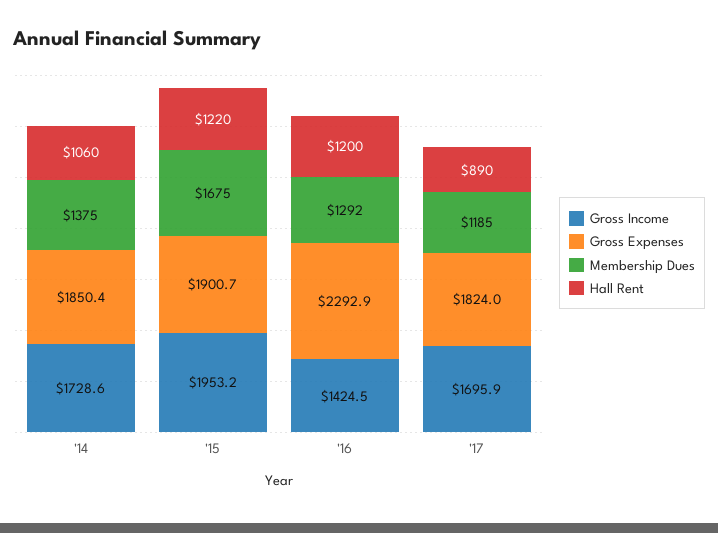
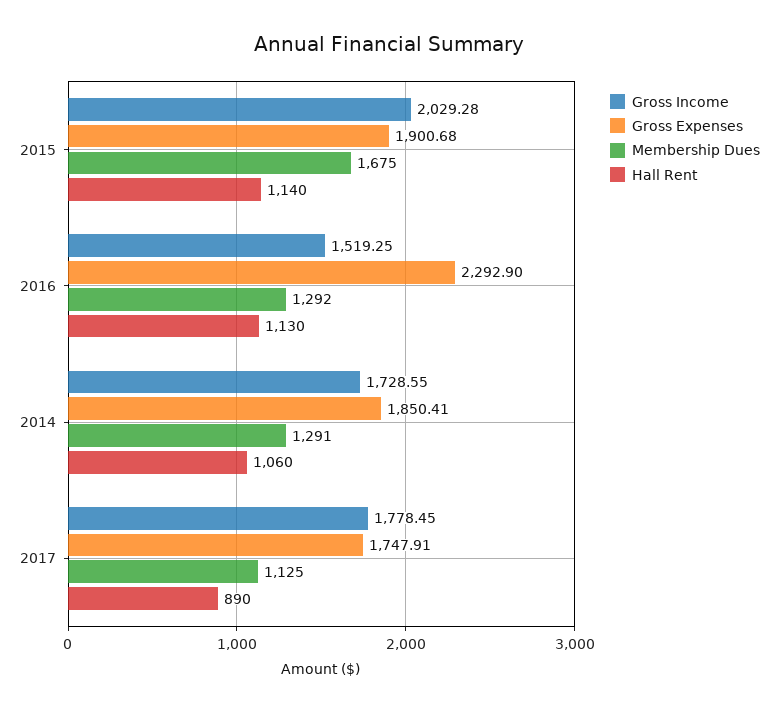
Membership Dues, '14: 1375 -> 1291
Gross Income, '15: 1953.2 -> 2029.28
Hall Rent, '15: 1220 -> 1140
Gross Income, '16: 1424.5 -> 1519.25
Hall Rent, '16: 1200 -> 1130
Gross Income, '17: 1695.9 -> 1778.45
Gross Expenses, '17: 1824 -> 1747.91
Membership Dues, '17: 1185 -> 1125

